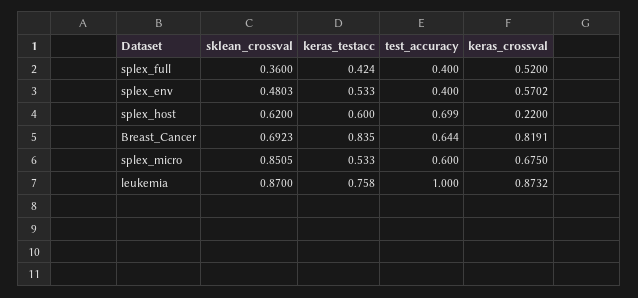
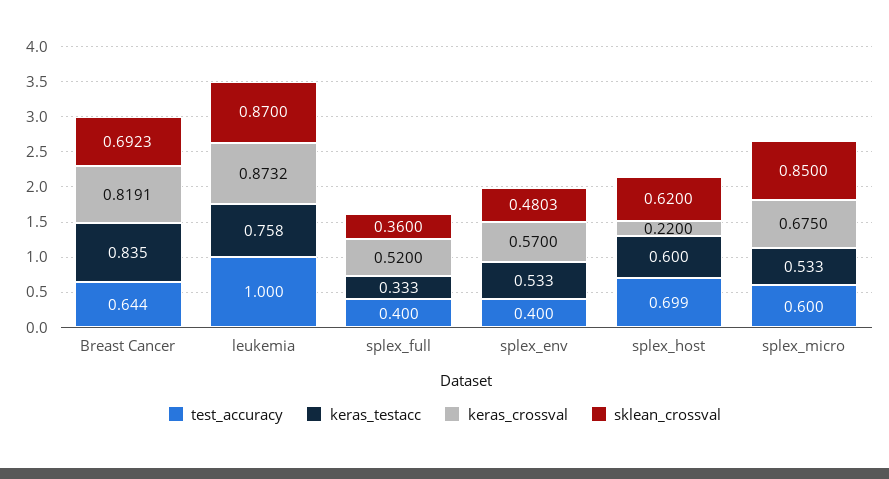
keras_testacc, splex_full: 0.424 -> 0.333
keras_crossval, splex_env: 0.5702 -> 0.57
sklean_crossval, splex_micro: 0.8505 -> 0.85

